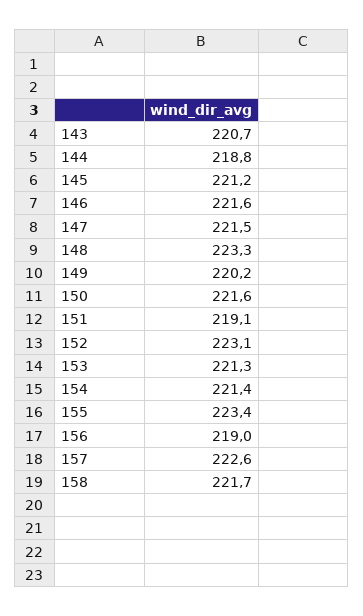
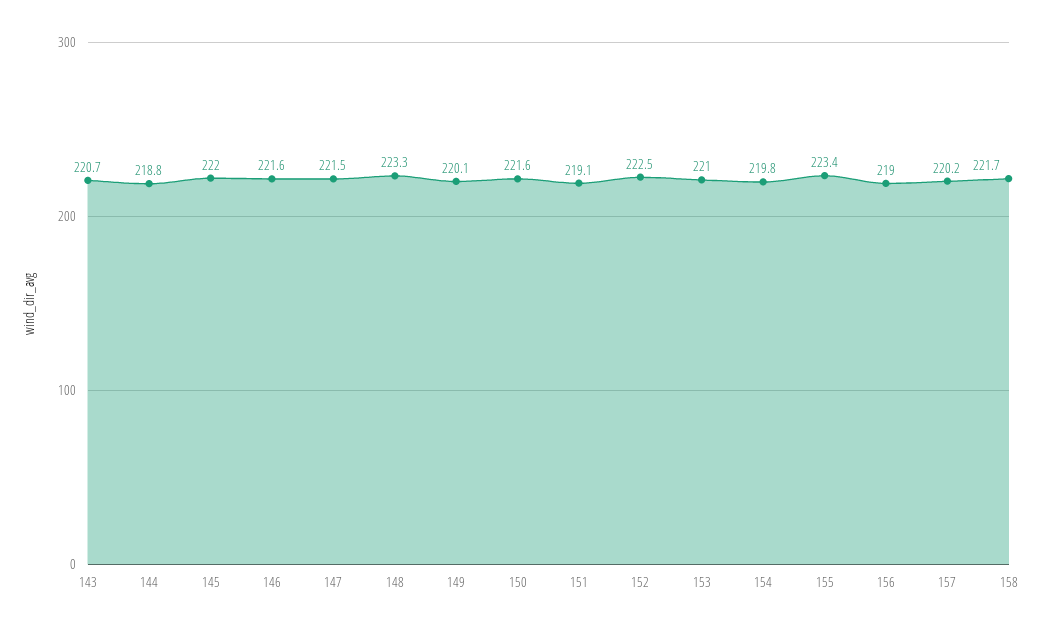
145: 221.2 -> 222
149: 220.2 -> 220.1
152: 223.1 -> 222.5
153: 221.3 -> 221
154: 221.4 -> 219.8
157: 222.6 -> 220.2

